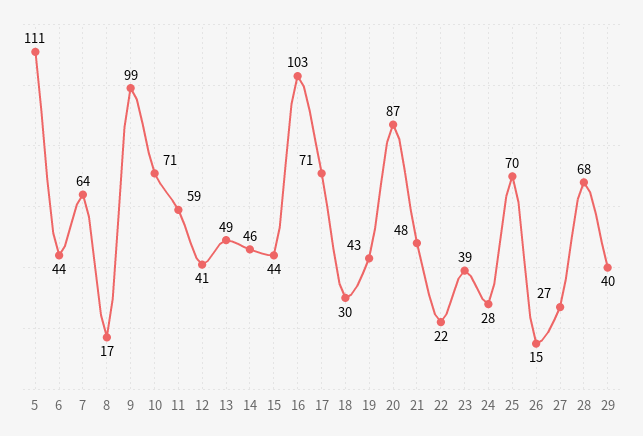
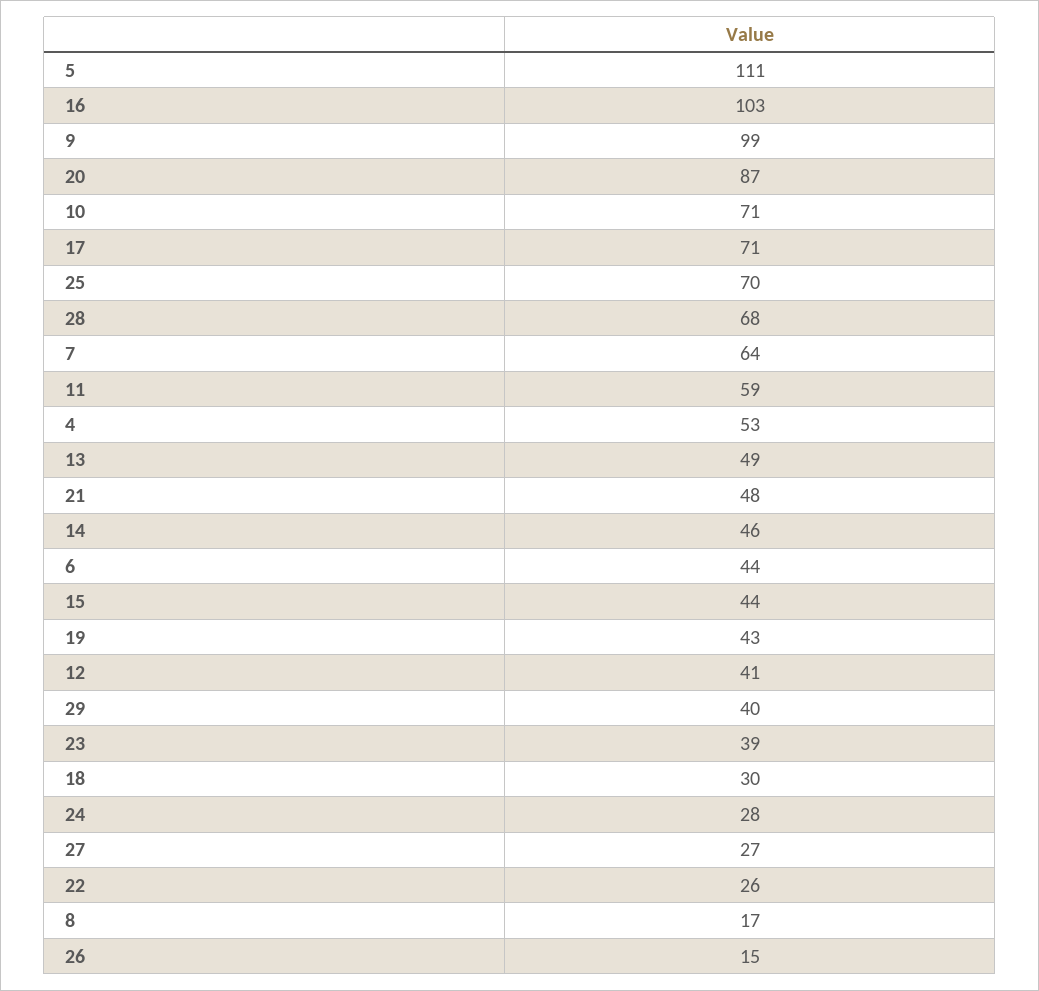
22: 22 -> 26
4: none -> 53

